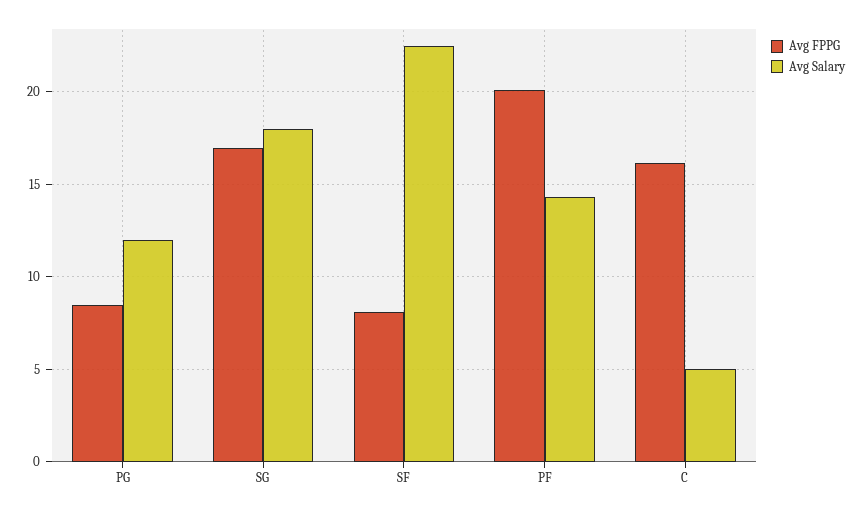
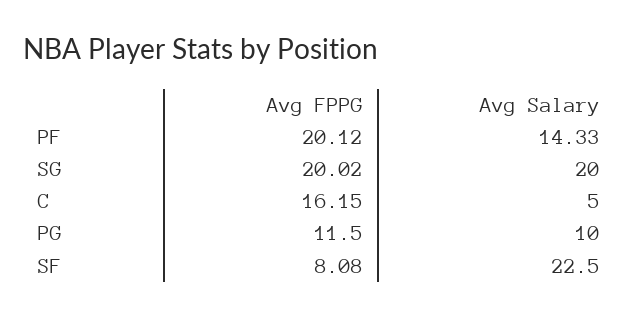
Avg FPPG, PG: 8.5 -> 11.5
Avg Salary, PG: 12 -> 10
Avg FPPG, SG: 17 -> 20.02
Avg Salary, SG: 18 -> 20

